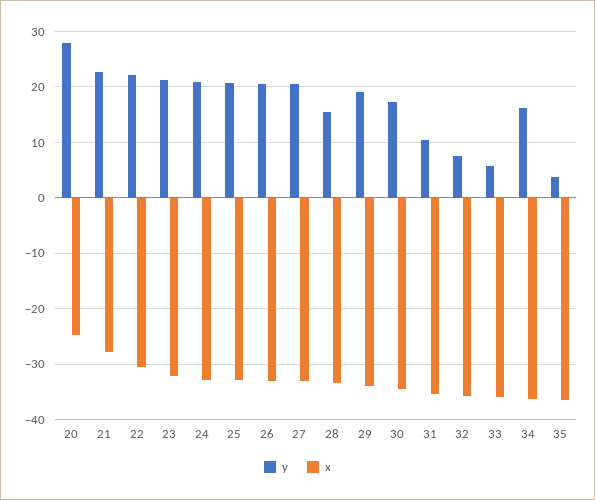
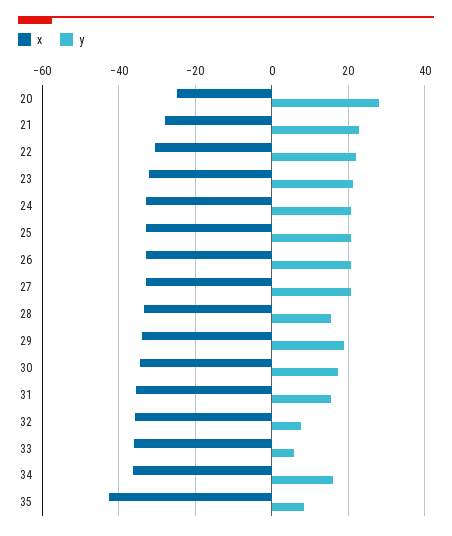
y, 31: 10 -> 16
y, 35: 4 -> 8
x, 35: -36 -> -42

